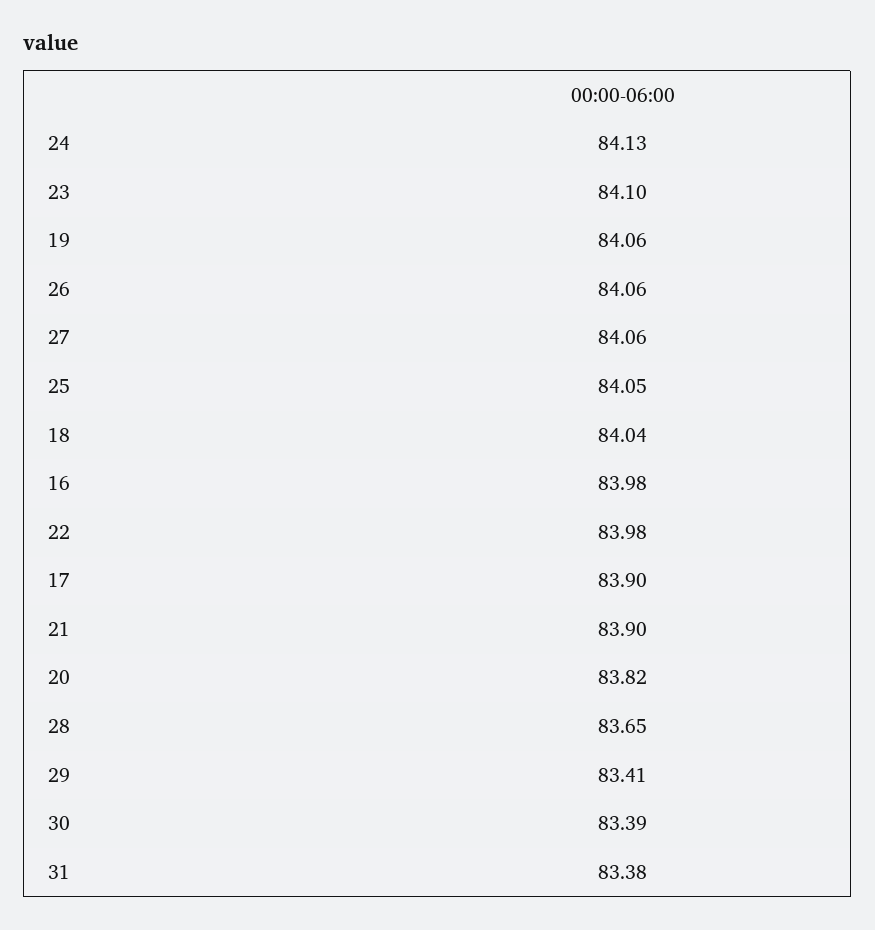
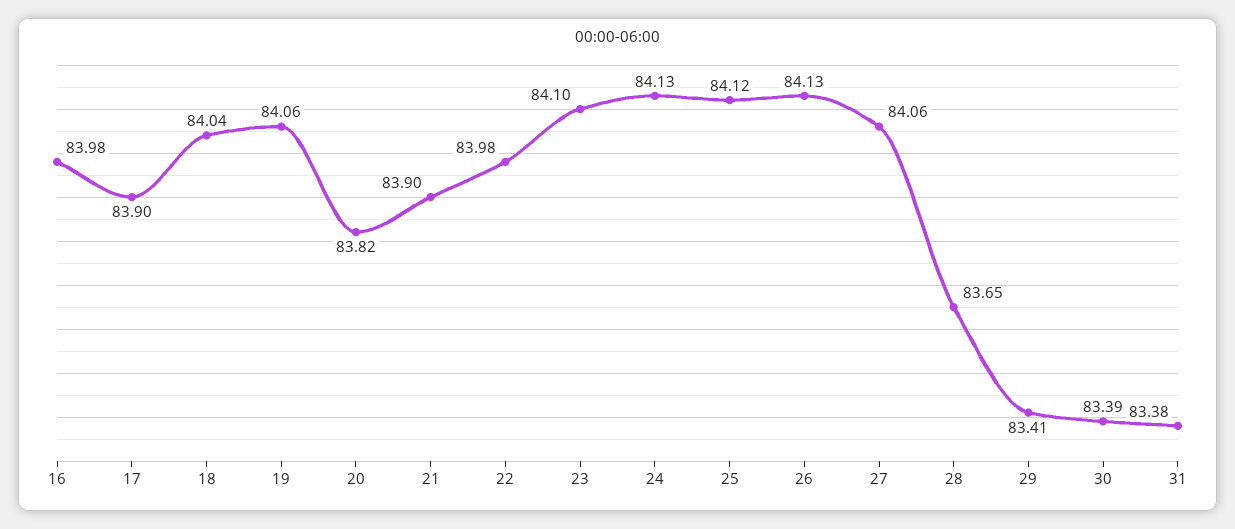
26: 84.06 -> 84.13
25: 84.05 -> 84.12

